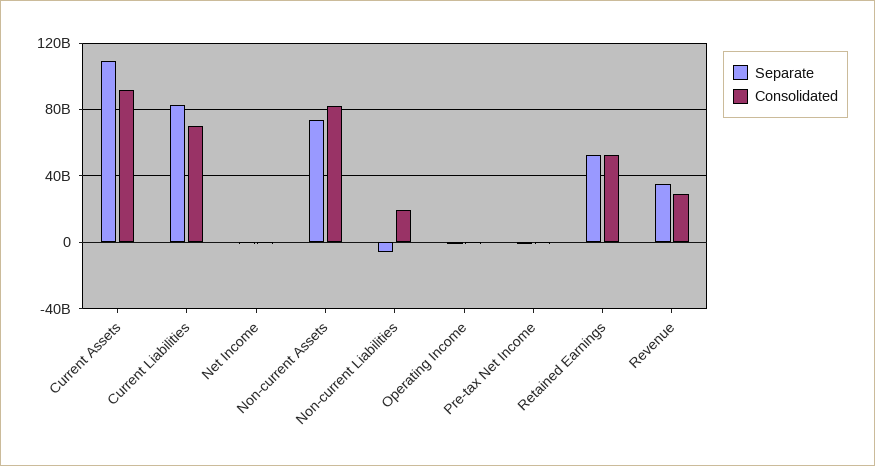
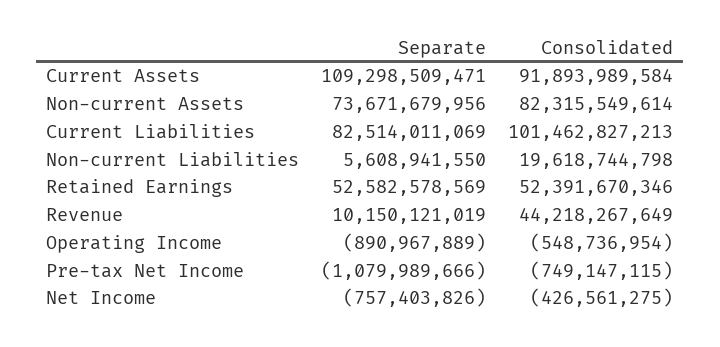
Consolidated, Current Liabilities: 70000000000 -> 101462827213
Separate, Non-current Liabilities: -5000000000 -> 5608941550
Separate, Revenue: 35000000000 -> 10150121019
Consolidated, Revenue: 30000000000 -> 44218267649

